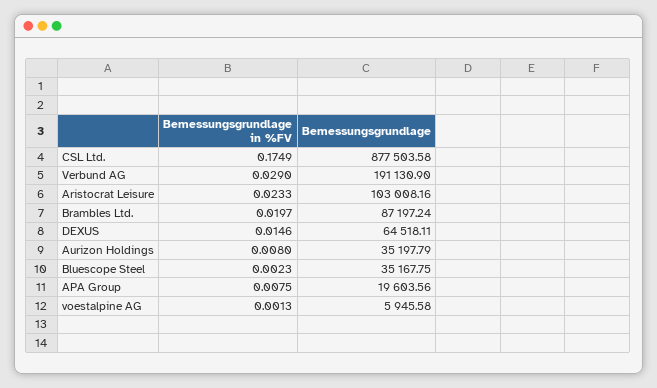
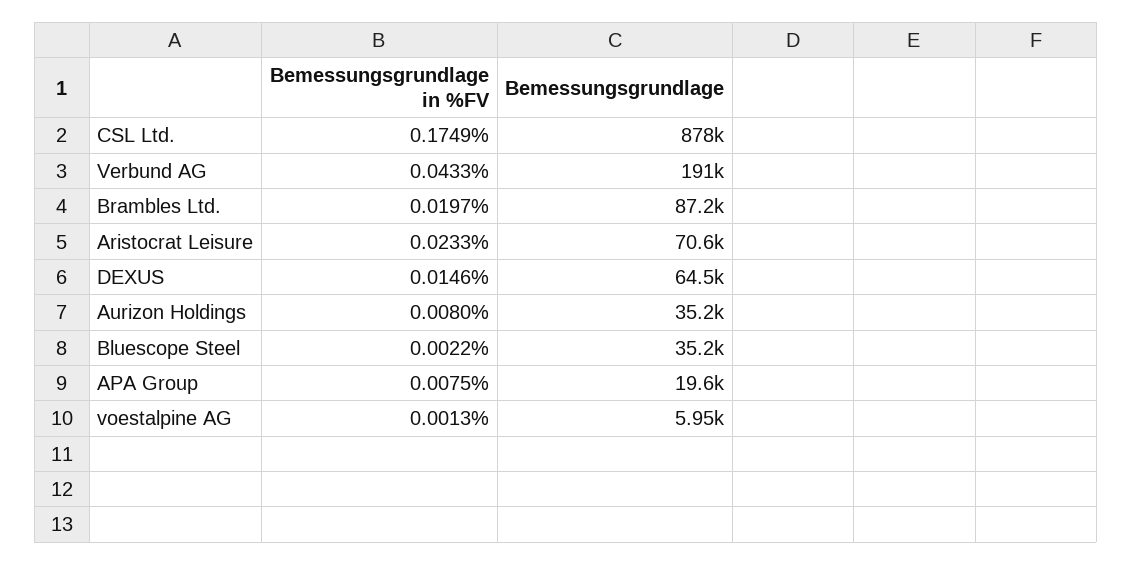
Bemessungsgrundlage in %FV, Verbund AG: 0.029 -> 0.0433
Bemessungsgrundlage, Aristocrat Leisure: 103008.16 -> 70600
Bemessungsgrundlage in %FV, Bluescope Steel: 0.0023 -> 0.0022

